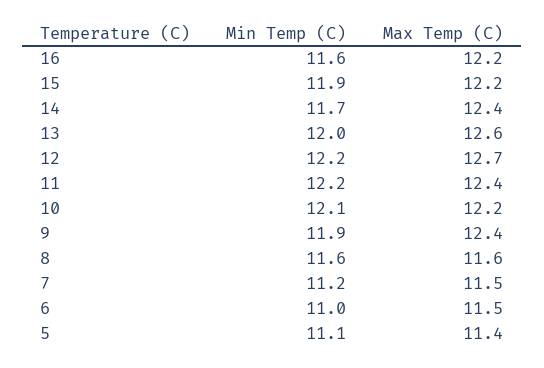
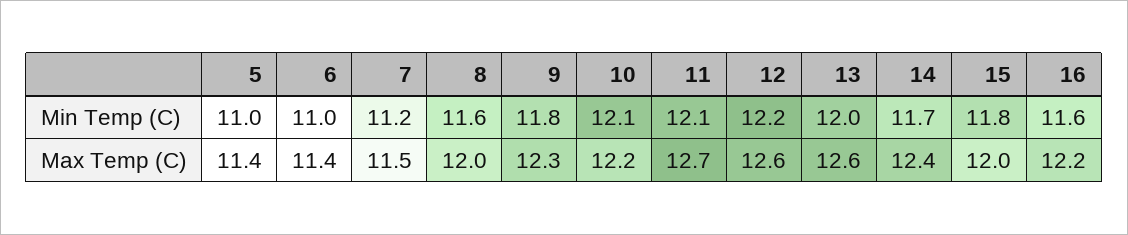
Min Temp (C), 15: 11.9 -> 11.8
Max Temp (C), 15: 12.2 -> 12
Max Temp (C), 12: 12.7 -> 12.6
Min Temp (C), 11: 12.2 -> 12.1
Max Temp (C), 11: 12.4 -> 12.7
Min Temp (C), 9: 11.9 -> 11.8
Max Temp (C), 9: 12.4 -> 12.3
Max Temp (C), 8: 11.6 -> 12
Max Temp (C), 6: 11.5 -> 11.4
Min Temp (C), 5: 11.1 -> 11

